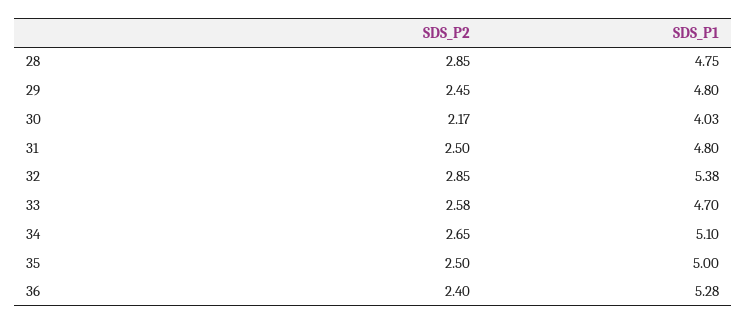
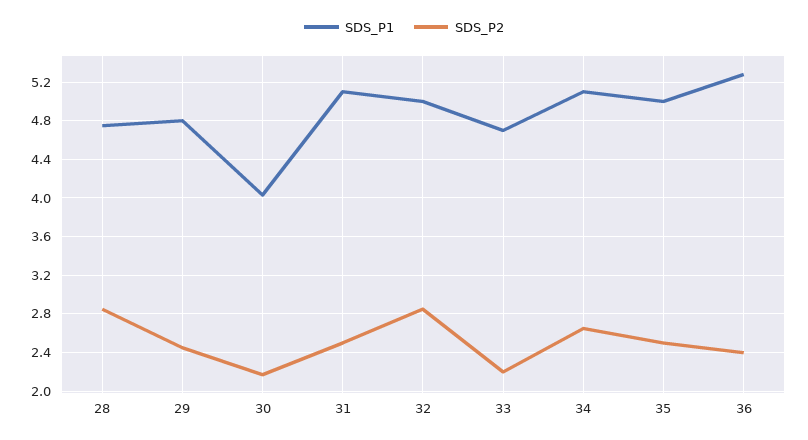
SDS_P1, 31: 4.8 -> 5.1
SDS_P1, 32: 5.38 -> 5
SDS_P2, 33: 2.58 -> 2.2

